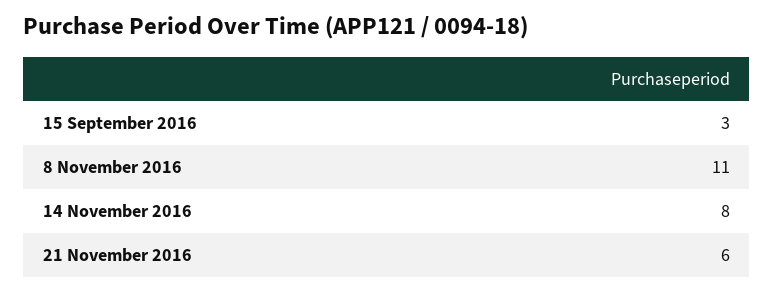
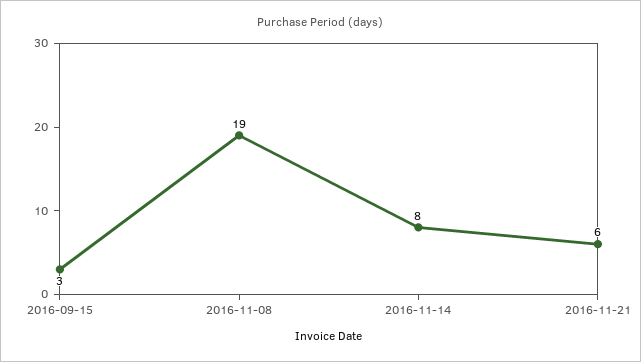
8 November 2016: 11 -> 19

